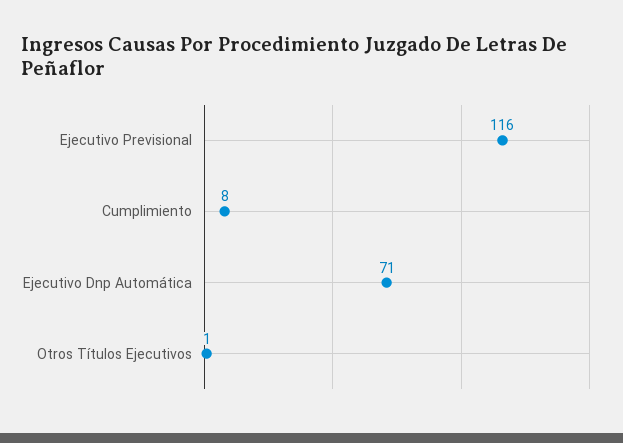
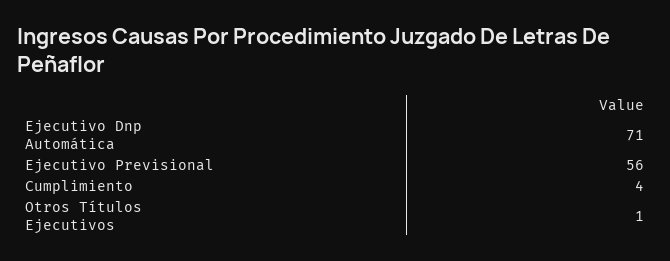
Ejecutivo Previsional: 116 -> 56
Cumplimiento: 8 -> 4

